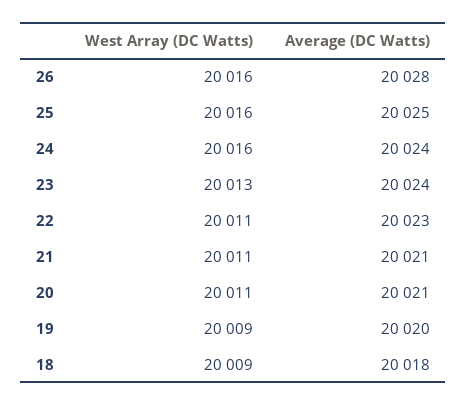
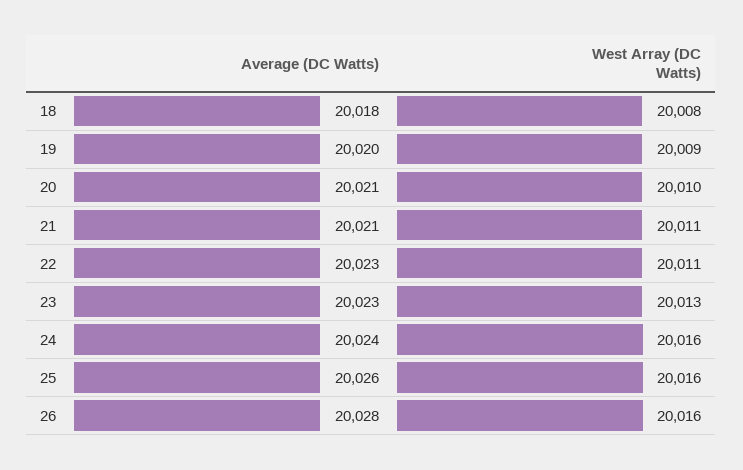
Average (DC Watts), 25: 20025 -> 20026
Average (DC Watts), 23: 20024 -> 20023
West Array (DC Watts), 20: 20011 -> 20010
West Array (DC Watts), 18: 20009 -> 20008

